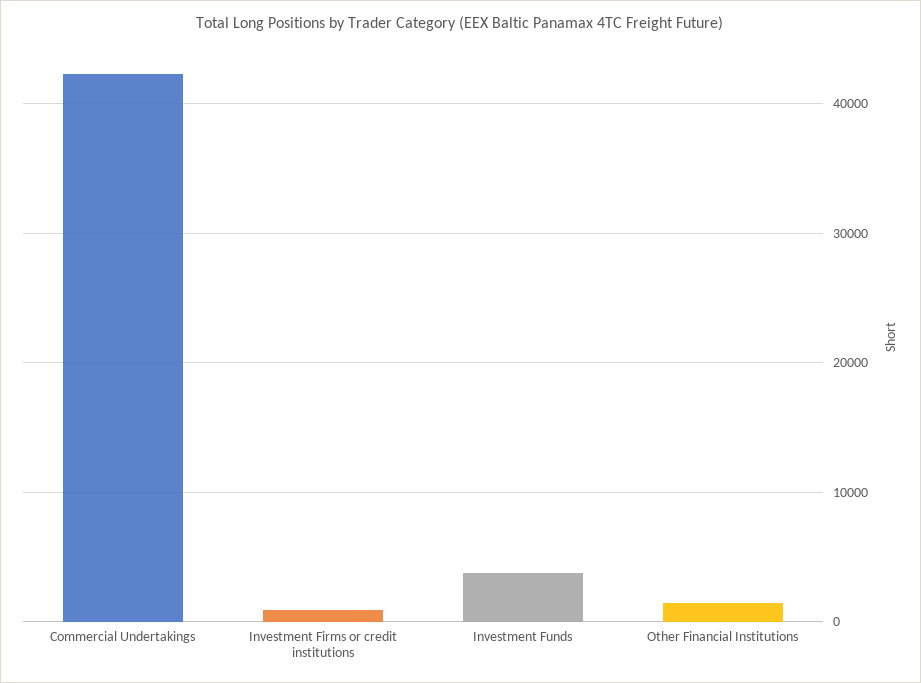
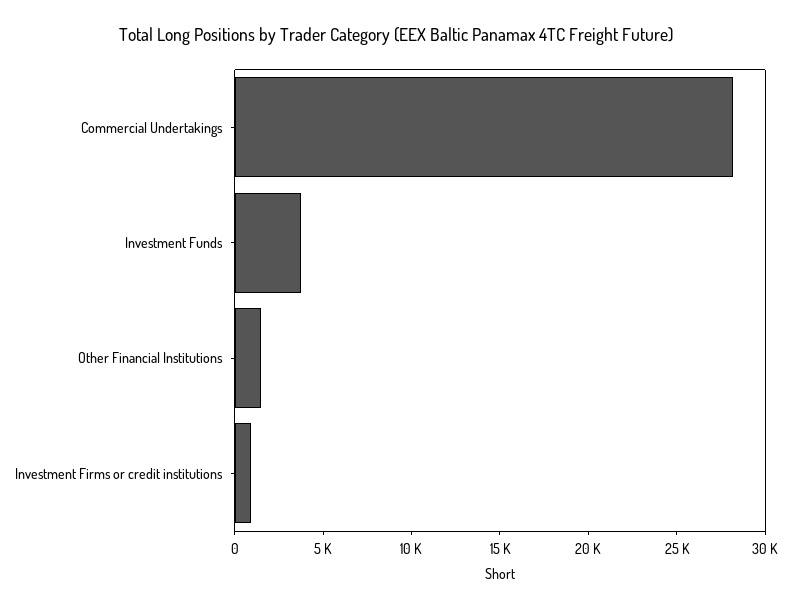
Commercial Undertakings: 42000 -> 28000

